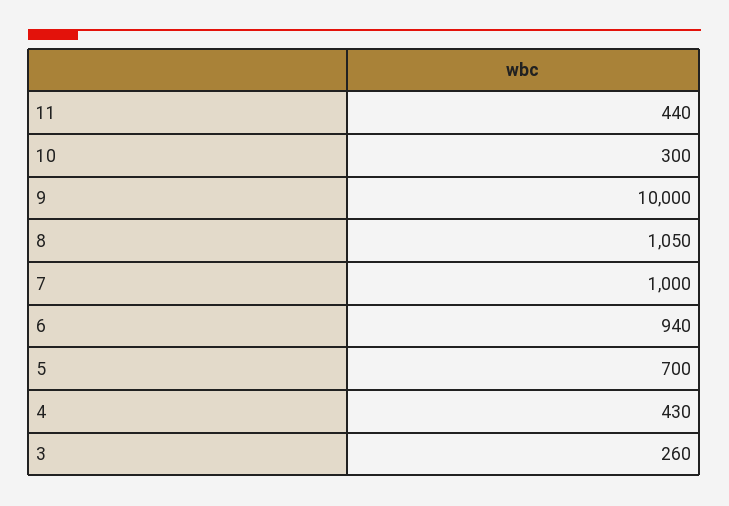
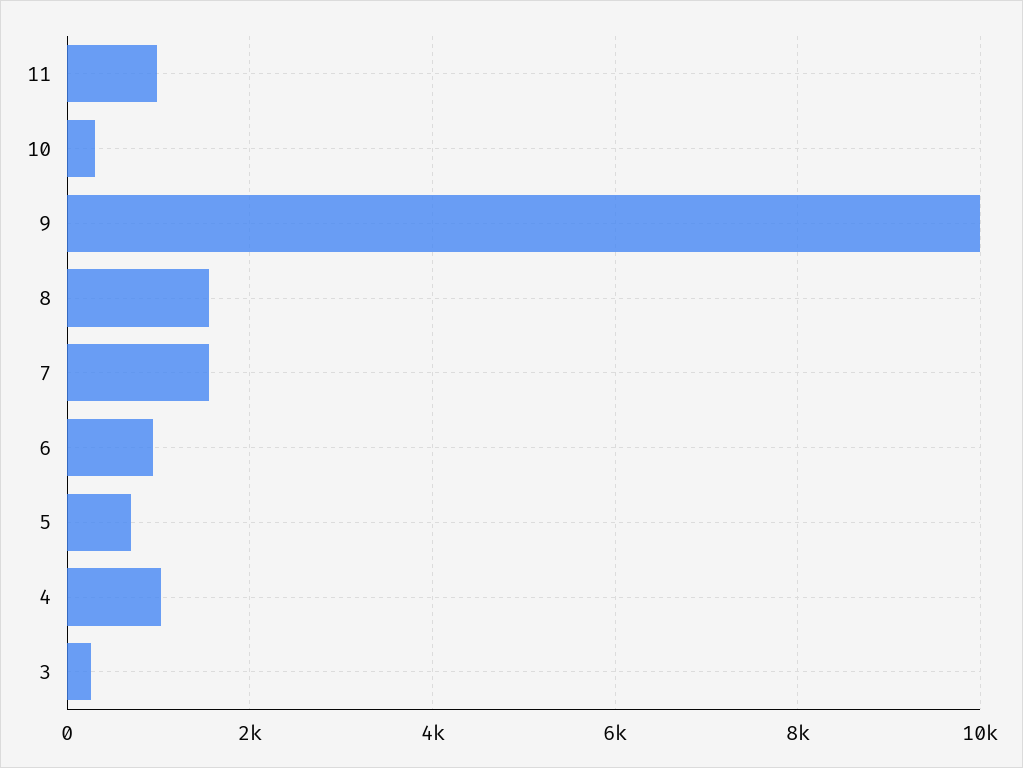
11: 440 -> 1000
8: 1050 -> 1600
7: 1000 -> 1600
4: 430 -> 1000

